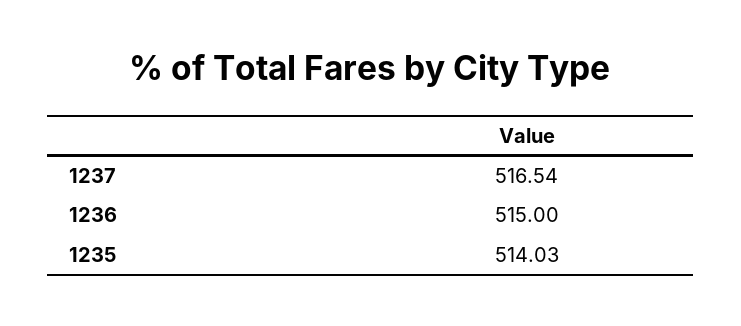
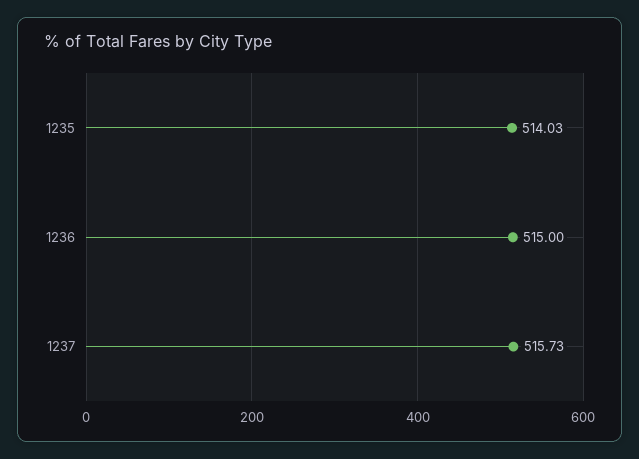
1237: 516.54 -> 515.73

